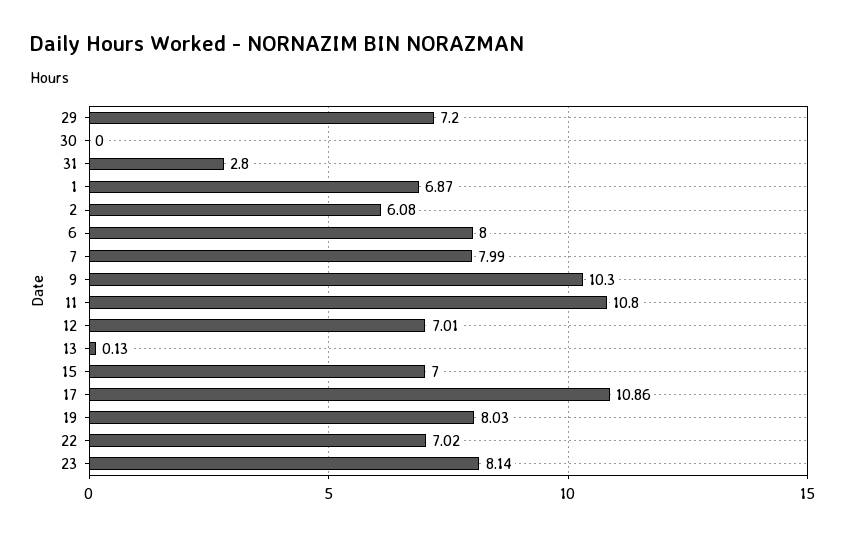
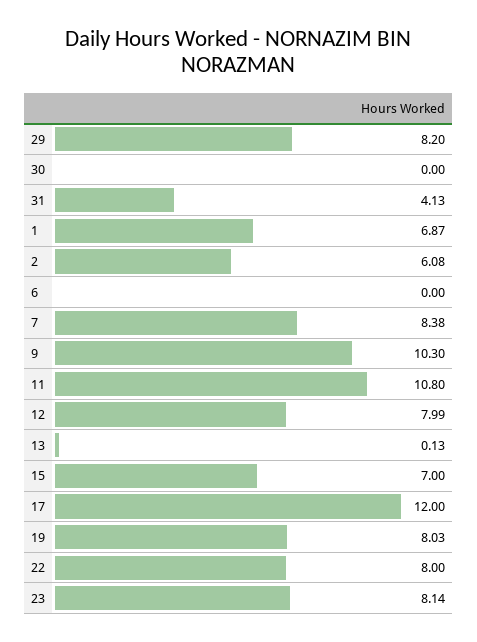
29: 7.2 -> 8.2
31: 2.8 -> 4.13
6: 8 -> 0
7: 7.99 -> 8.38
12: 7.01 -> 7.99
17: 10.86 -> 12
22: 7.02 -> 8

